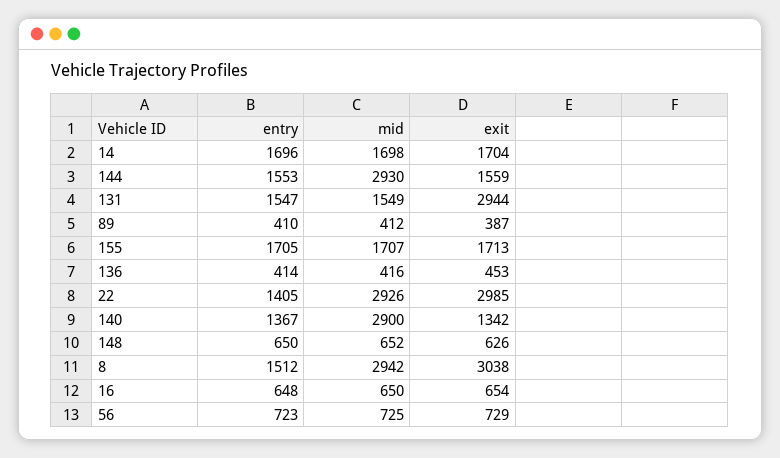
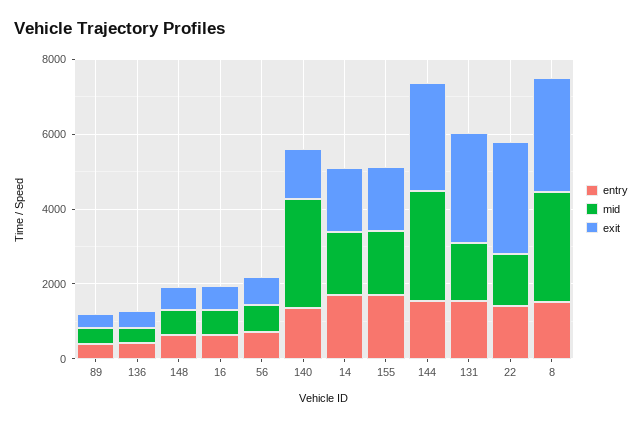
exit, 144: 1559 -> 3000
mid, 22: 2926 -> 1500

